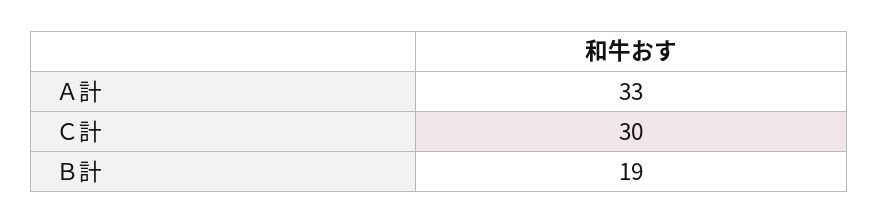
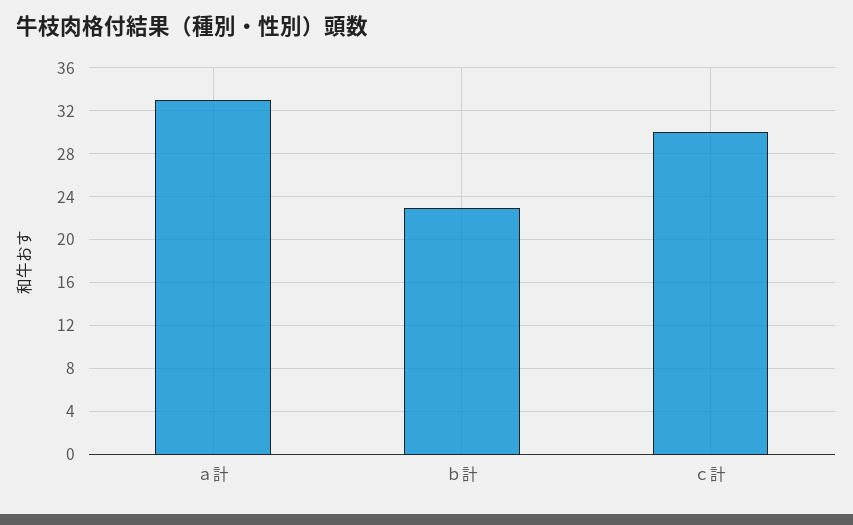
Ｂ計: 19 -> 23

